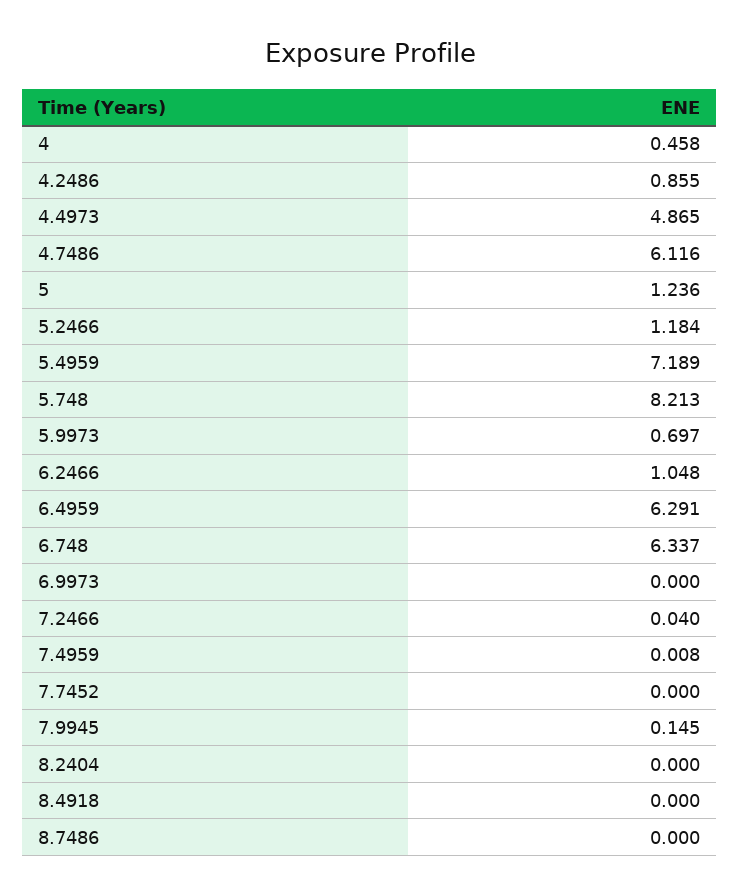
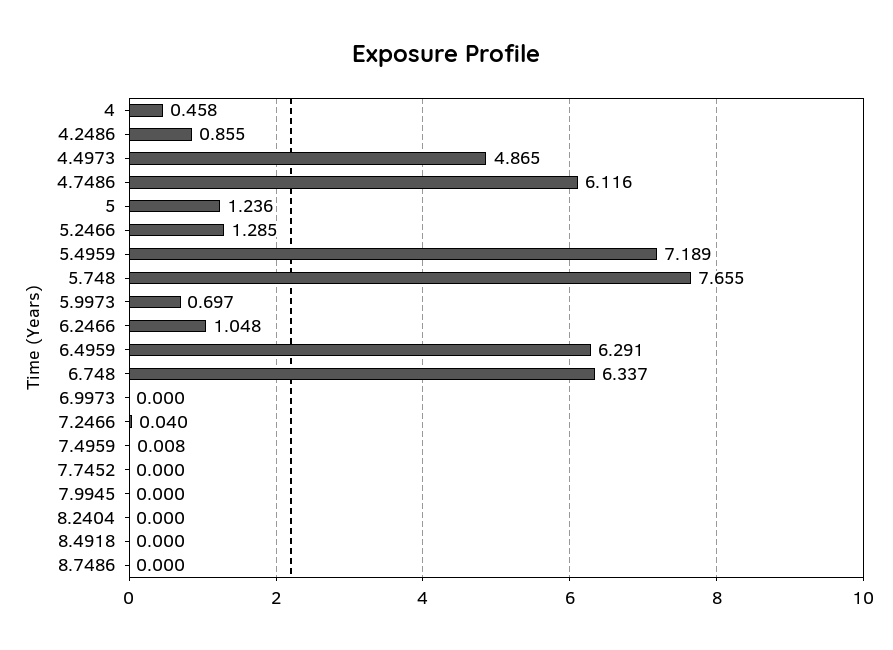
5.2466: 1.184 -> 1.285
5.748: 8.213 -> 7.655
7.9945: 0.145 -> 0

